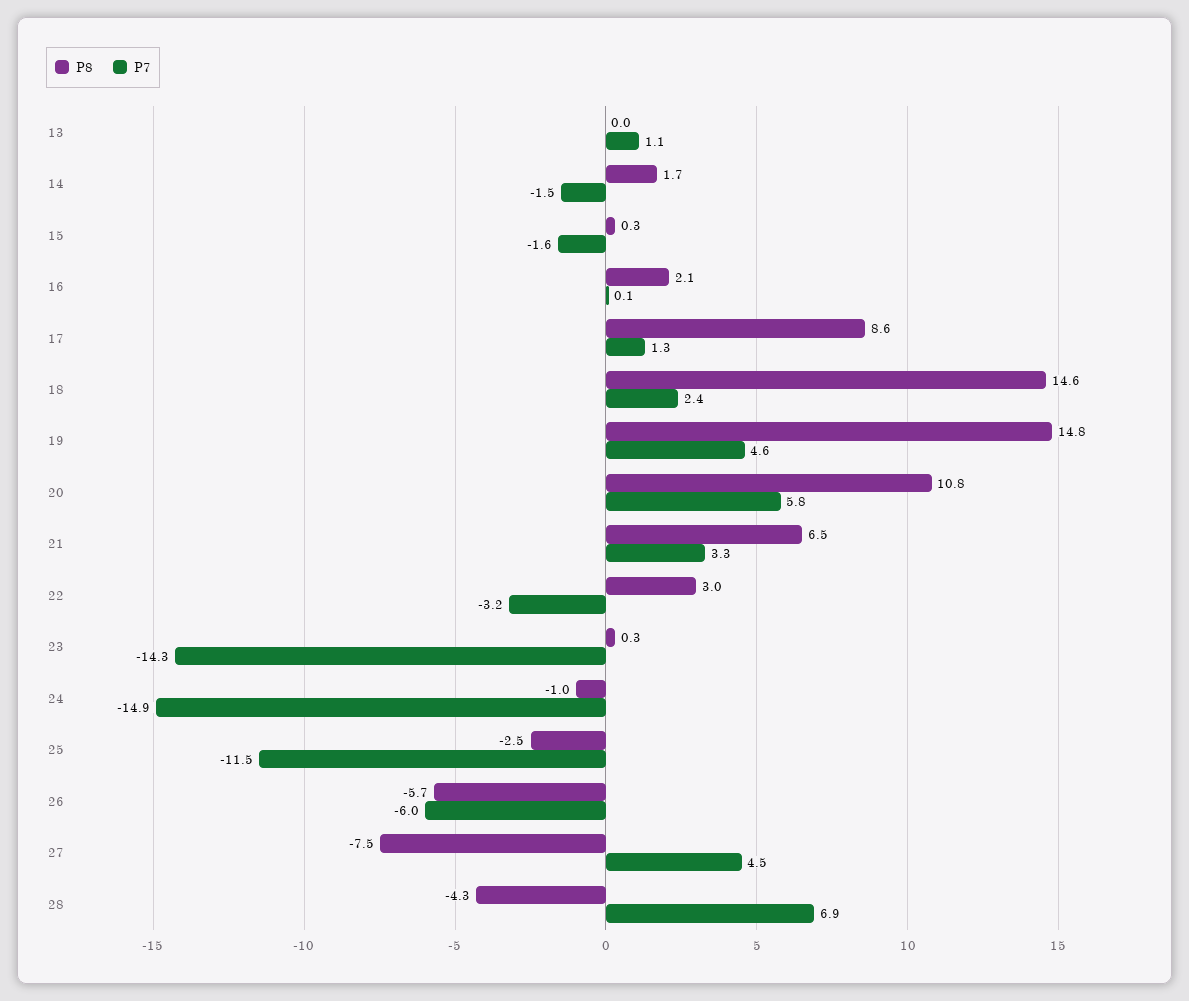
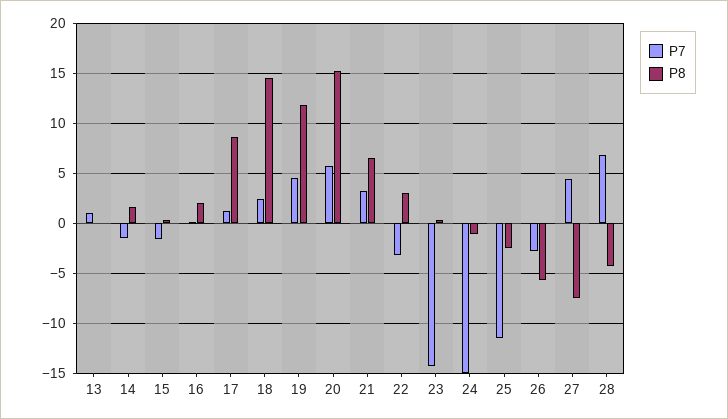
P8, 19: 14.8 -> 12
P8, 20: 10.8 -> 15
P7, 26: -6 -> -3

